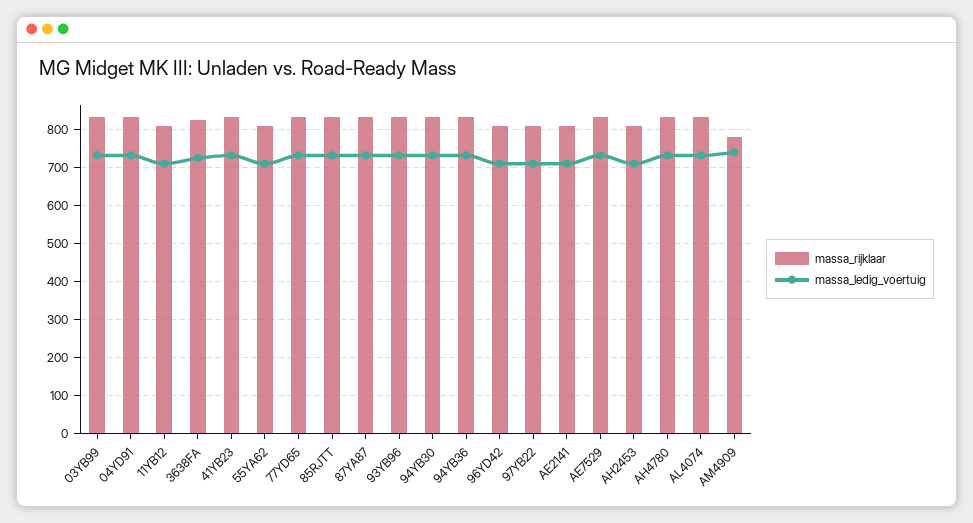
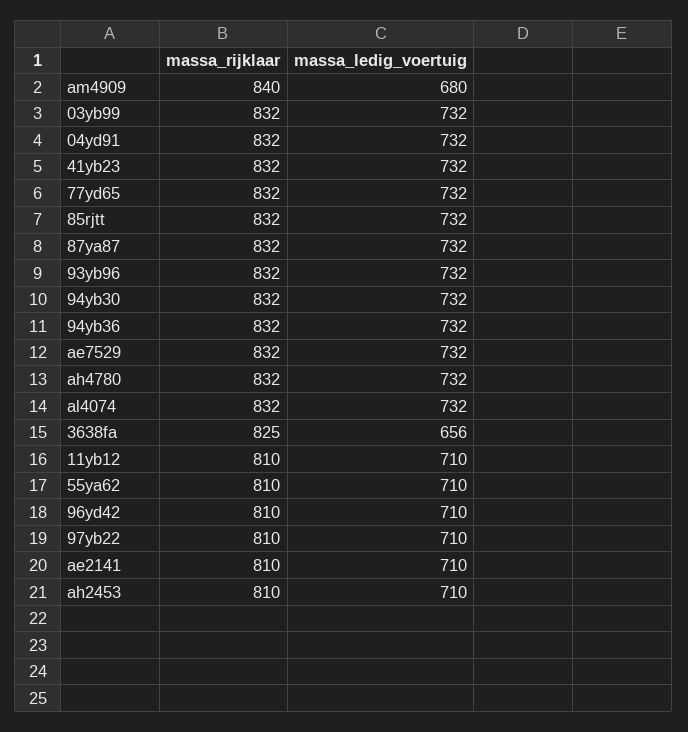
massa_ledig_voertuig, 3638FA: 720 -> 656
massa_rijklaar, AM4909: 780 -> 840
massa_ledig_voertuig, AM4909: 740 -> 680

